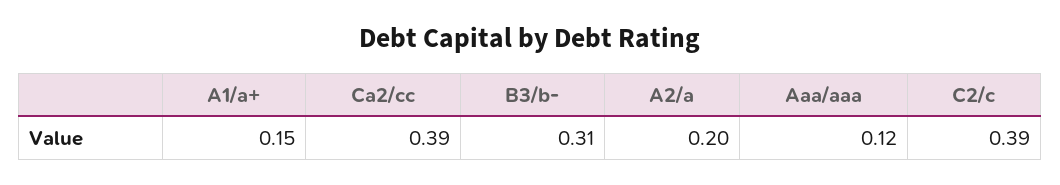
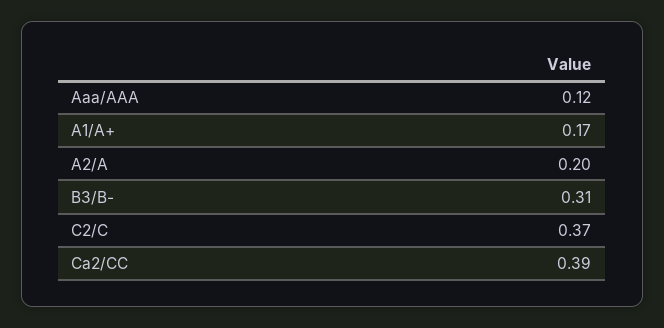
A1/a+: 0.15 -> 0.17
C2/c: 0.39 -> 0.37

